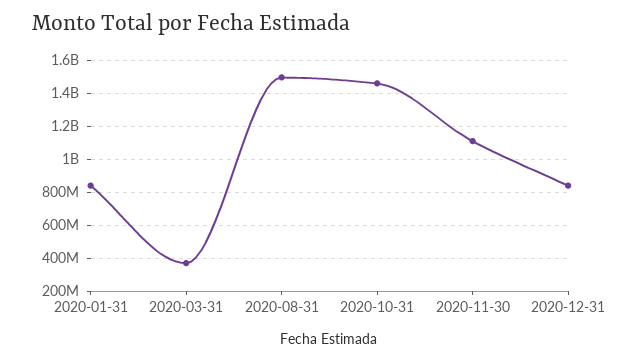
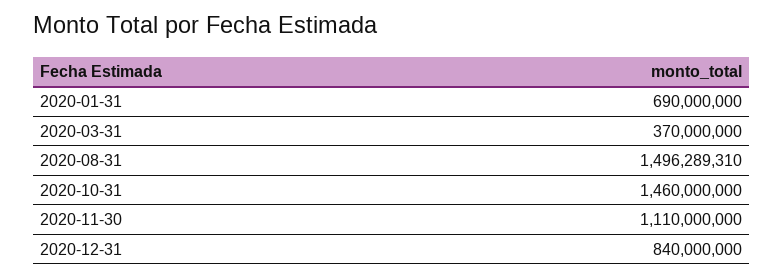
2020-01-31: 850000000 -> 690000000

